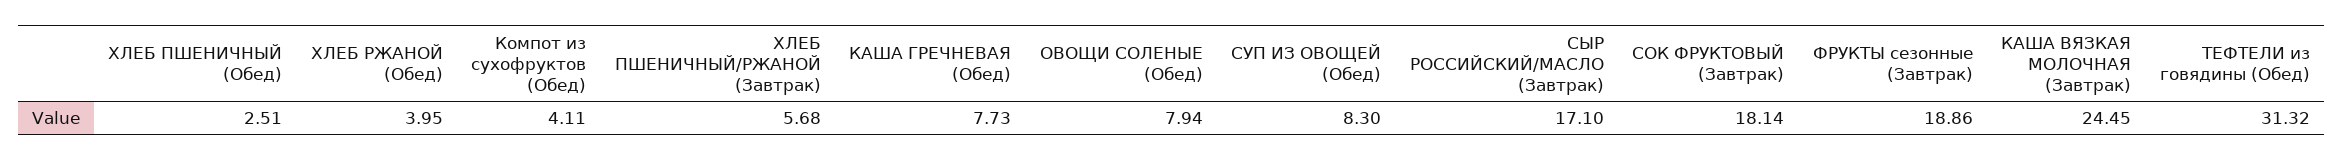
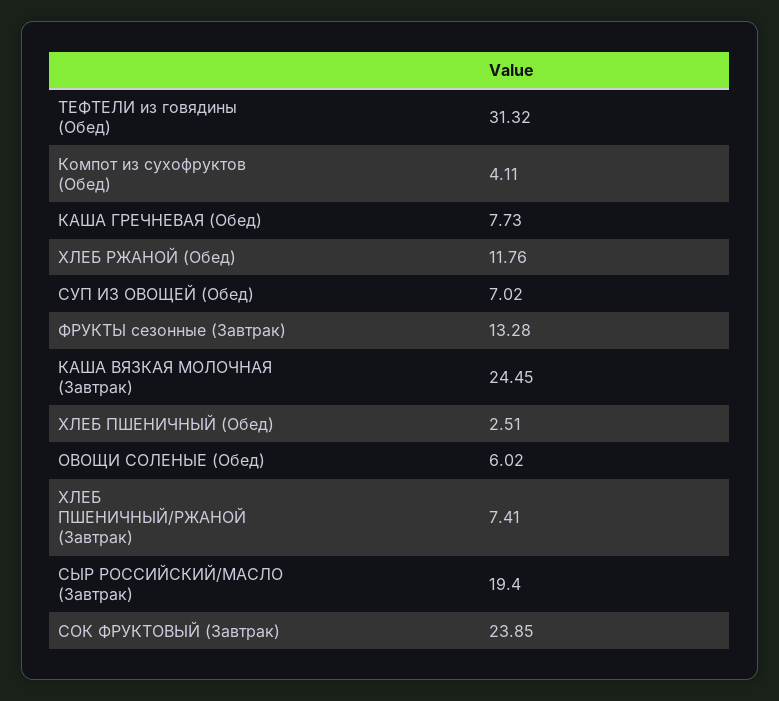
ХЛЕБ РЖАНОЙ (Обед): 3.95 -> 11.76
ХЛЕБ ПШЕНИЧНЫЙ/РЖАНОЙ (Завтрак): 5.68 -> 7.41
ОВОЩИ СОЛЕНЫЕ (Обед): 7.94 -> 6.02
СУП ИЗ ОВОЩЕЙ (Обед): 8.3 -> 7.02
СЫР РОССИЙСКИЙ/МАСЛО (Завтрак): 17.1 -> 19.4
СОК ФРУКТОВЫЙ (Завтрак): 18.14 -> 23.85
ФРУКТЫ сезонные (Завтрак): 18.86 -> 13.28

